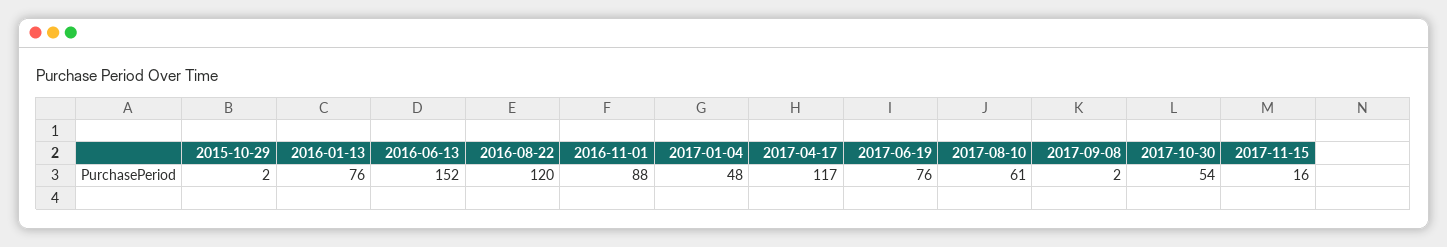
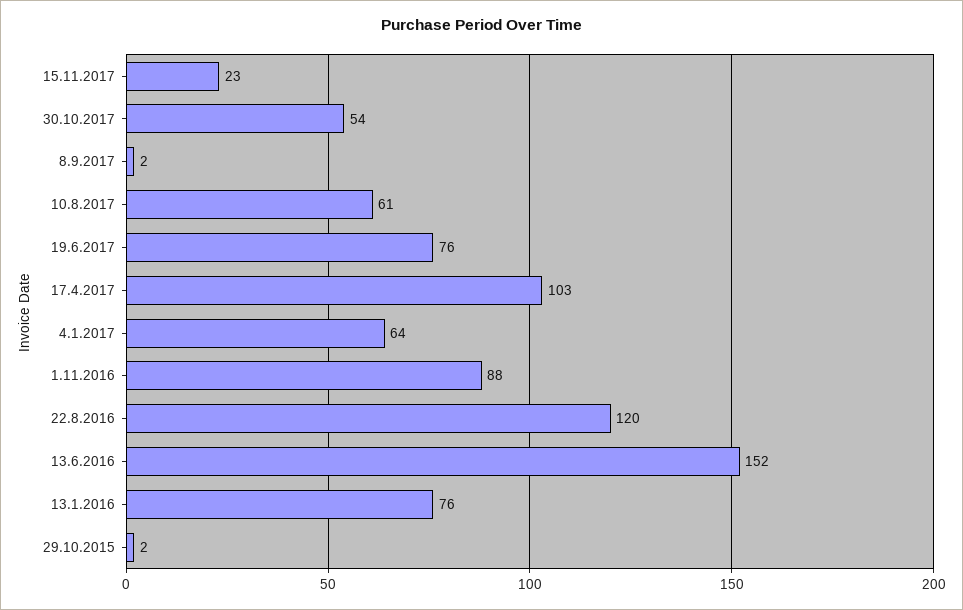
2017-01-04: 48 -> 64
2017-04-17: 117 -> 103
2017-11-15: 16 -> 23

